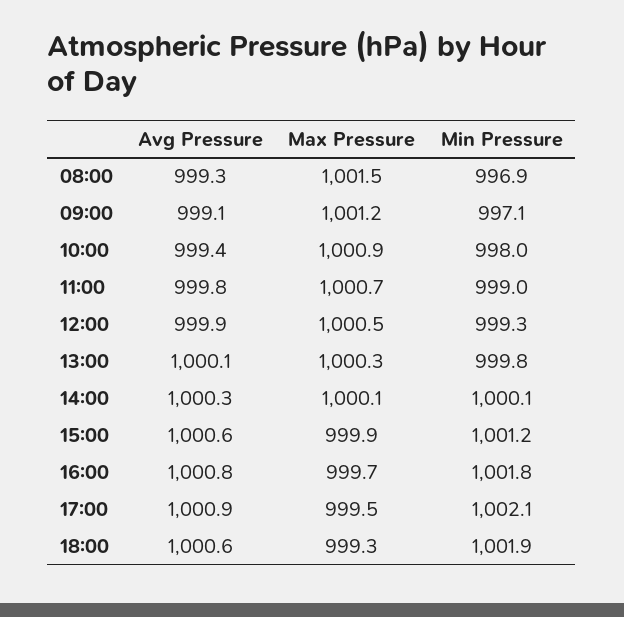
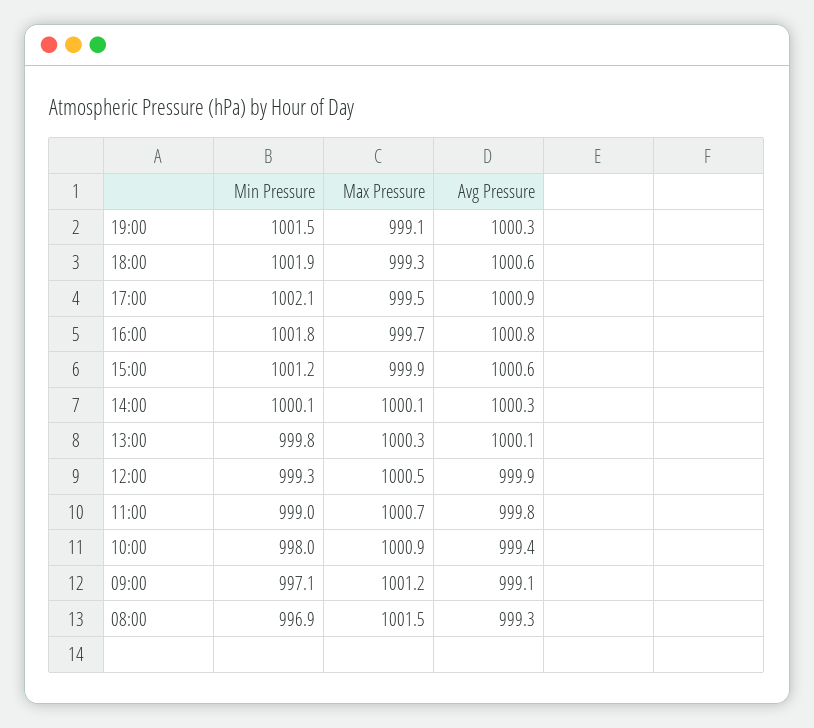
Min Pressure, 19:00: none -> 1001.5
Max Pressure, 19:00: none -> 999.1
Avg Pressure, 19:00: none -> 1000.3

